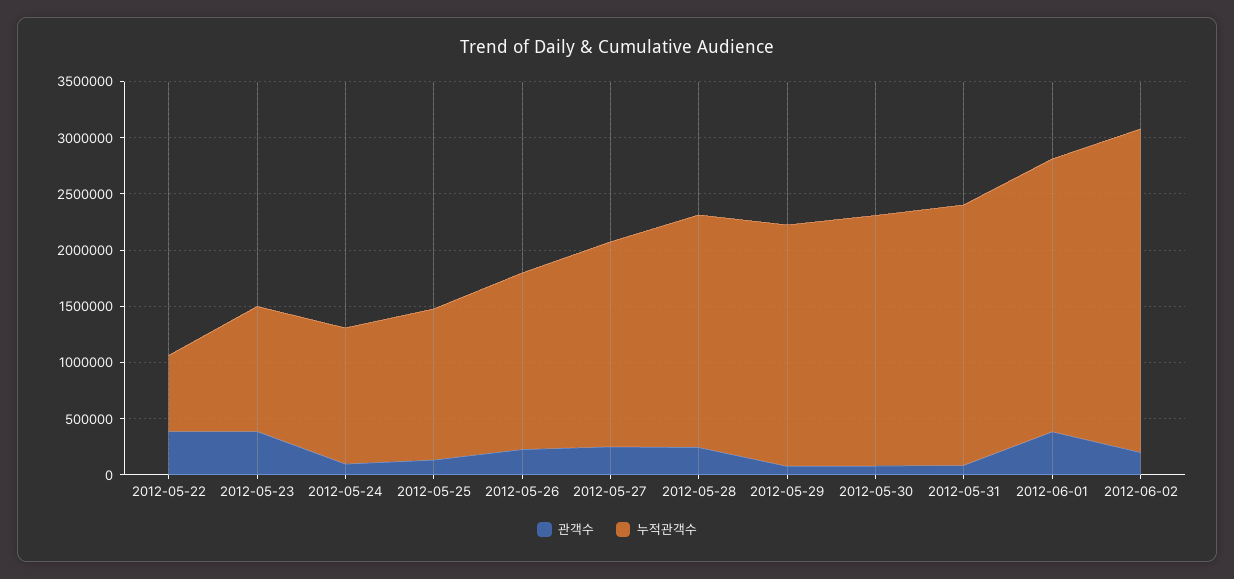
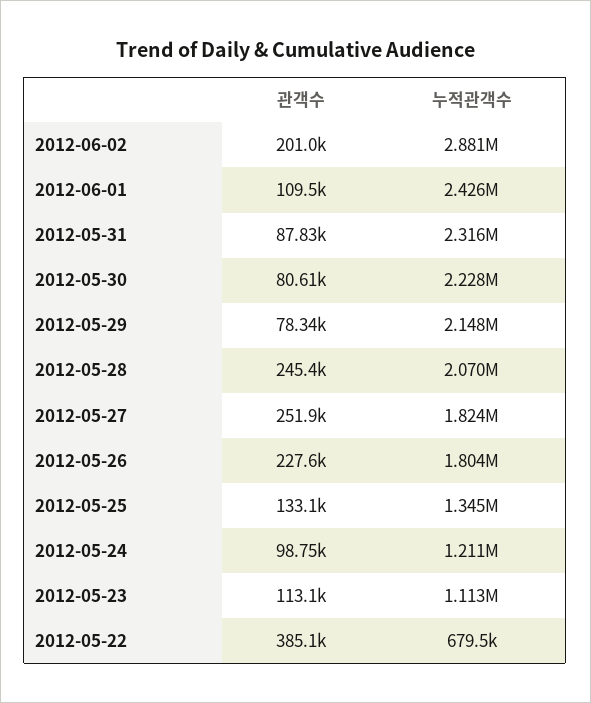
관객수, 2012-05-23: 400000 -> 113100
누적관객수, 2012-05-26: 1600000 -> 1804000
관객수, 2012-06-01: 400000 -> 109500

